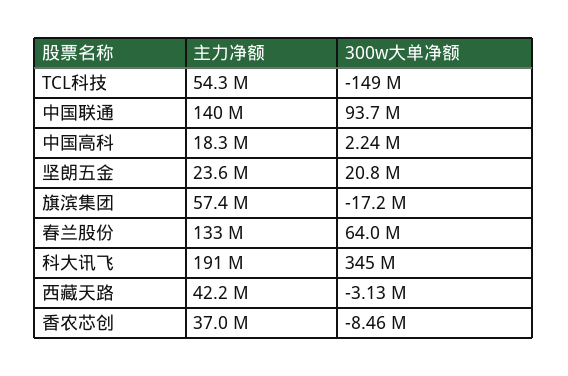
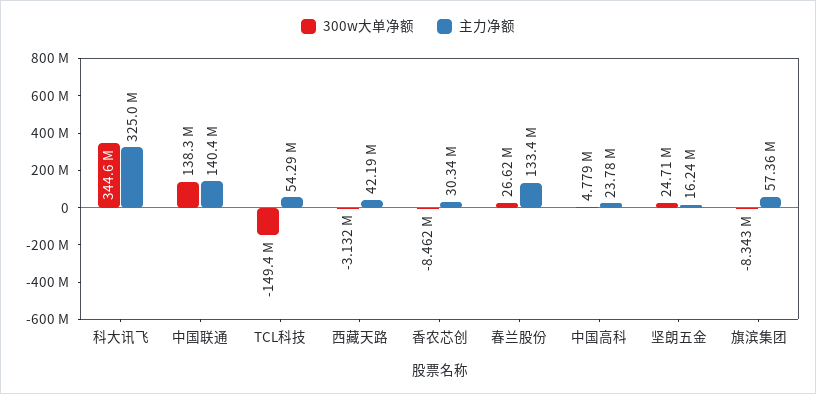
300w大单净额, 中国联通: 93700000 -> 138300000
主力净额, 中国高科: 18300000 -> 23780000
300w大单净额, 中国高科: 2240000 -> 4779000
主力净额, 坚朗五金: 23600000 -> 16240000
300w大单净额, 坚朗五金: 20800000 -> 24710000
300w大单净额, 旗滨集团: -17200000 -> -8343000
300w大单净额, 春兰股份: 64000000 -> 26620000
主力净额, 科大讯飞: 191000000 -> 325000000
主力净额, 香农芯创: 37000000 -> 30340000

